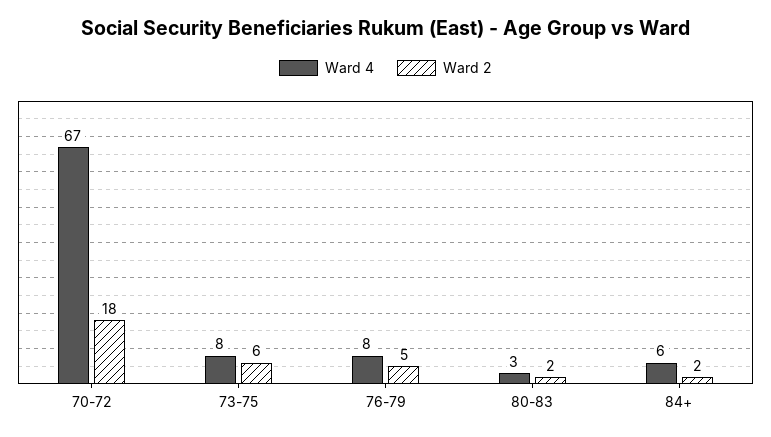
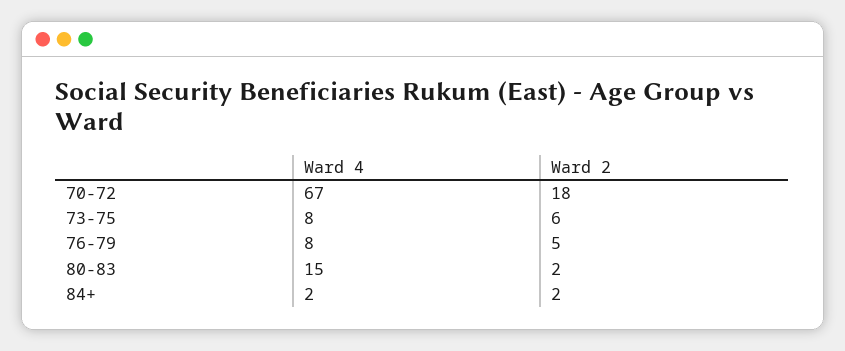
Ward 4, 80-83: 3 -> 15
Ward 4, 84+: 6 -> 2

